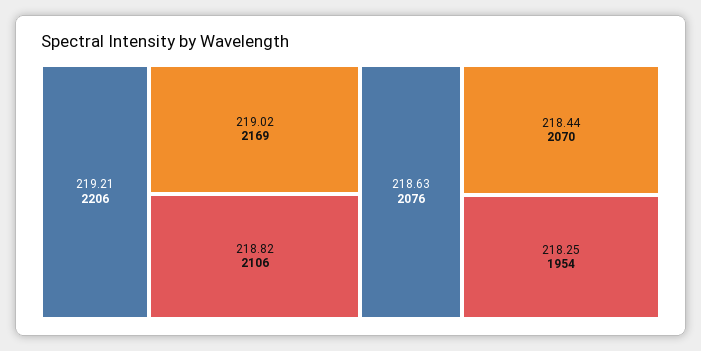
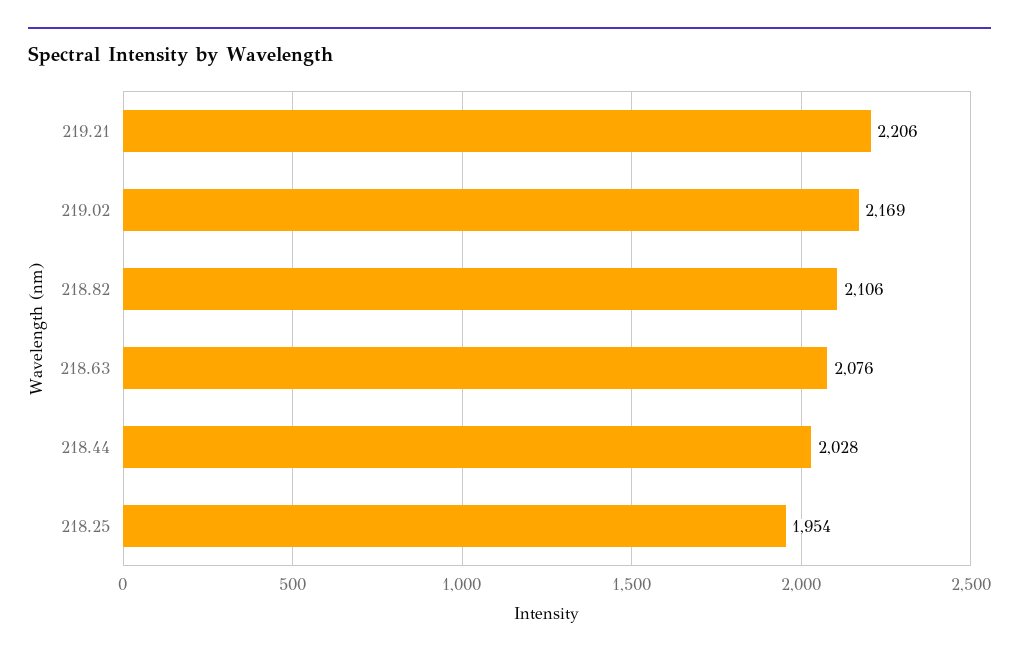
218.44: 2070 -> 2028

